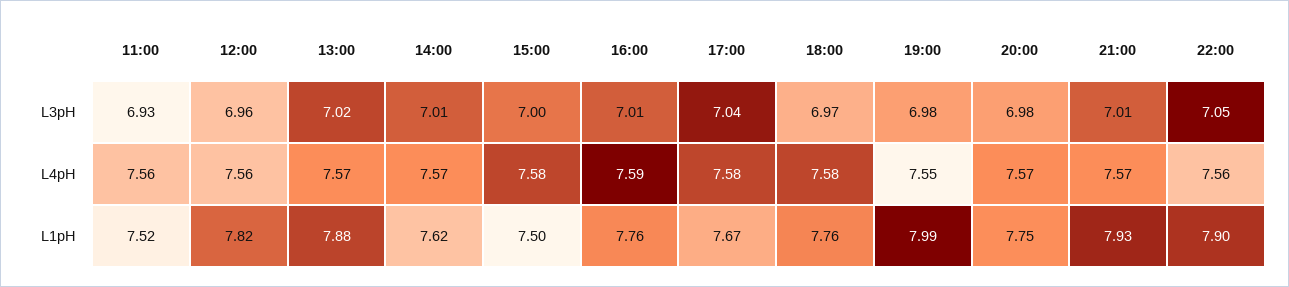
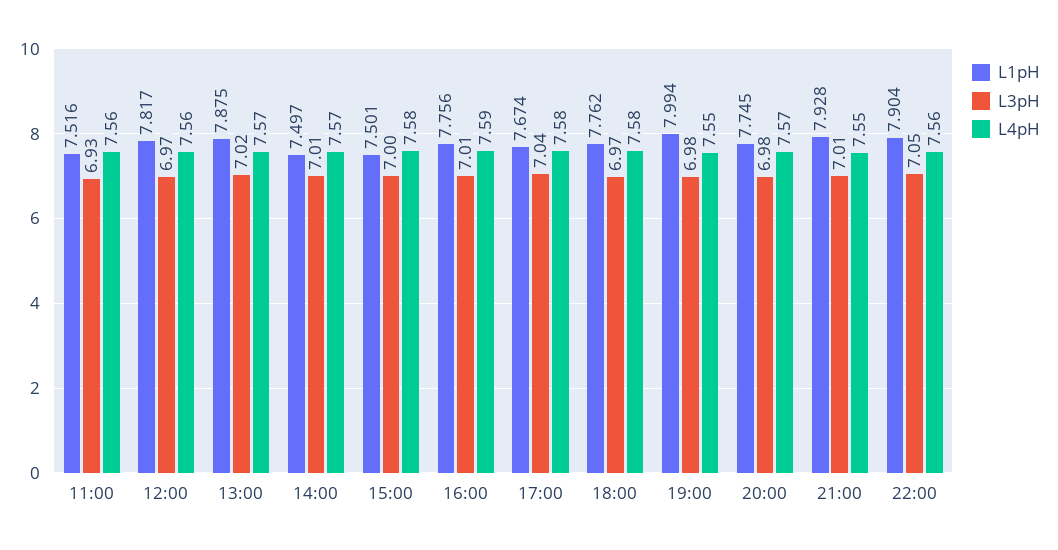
L3pH, 12:00: 6.96 -> 6.97
L4pH, 21:00: 7.57 -> 7.55
L1pH, 14:00: 7.62 -> 7.497

